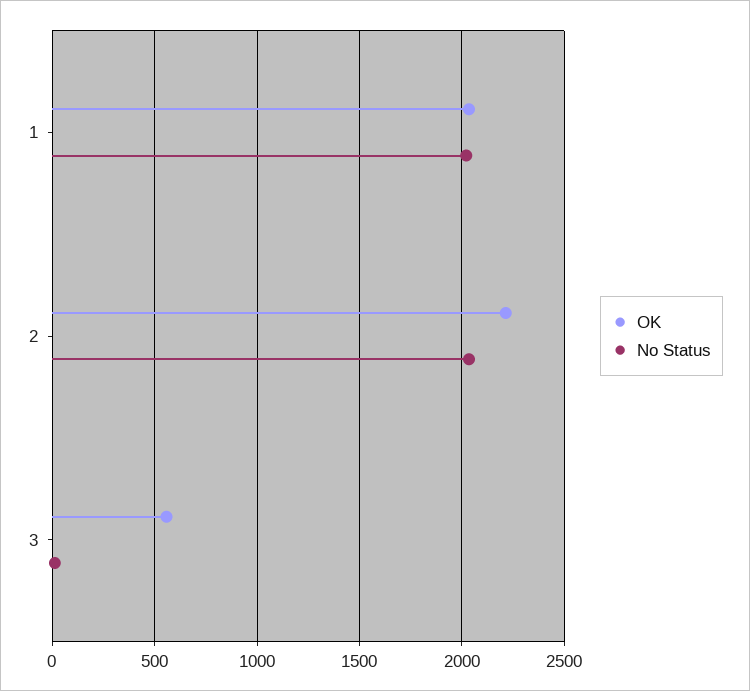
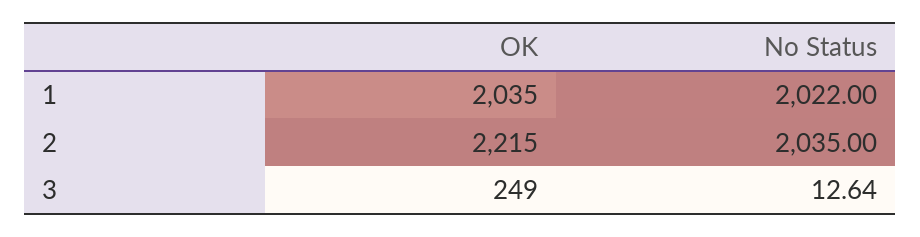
OK, 3: 550 -> 249

